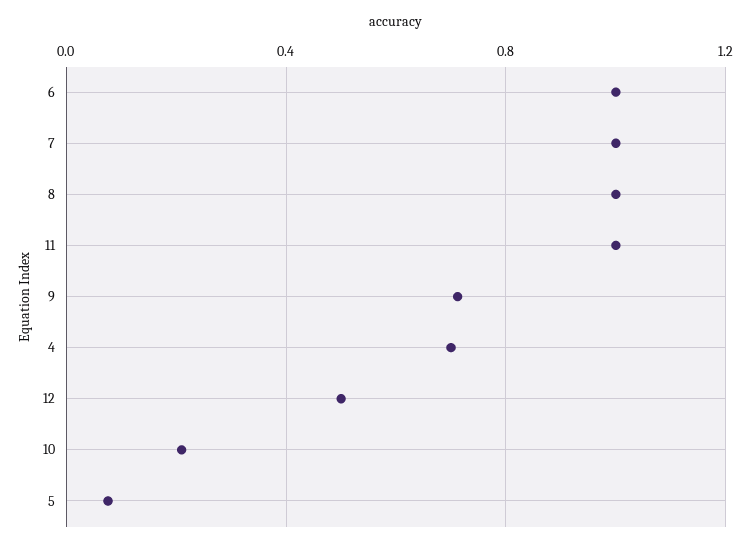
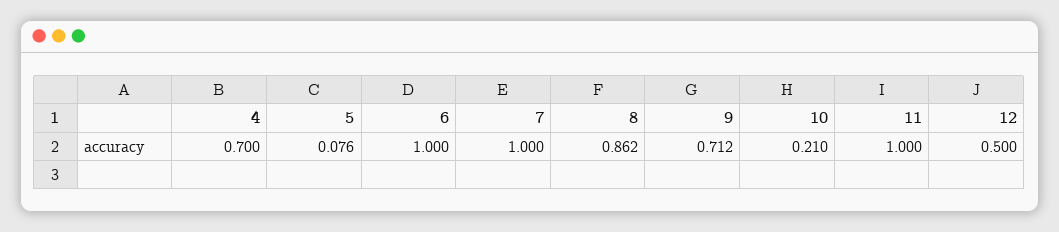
8: 1 -> 0.862

